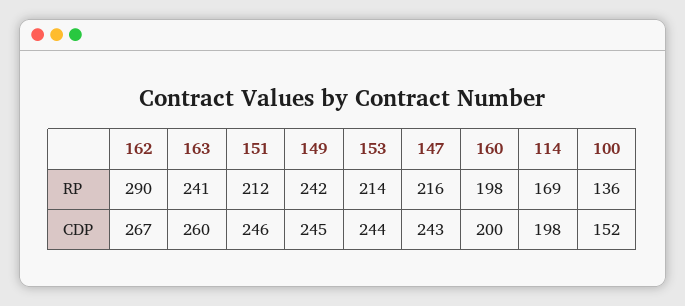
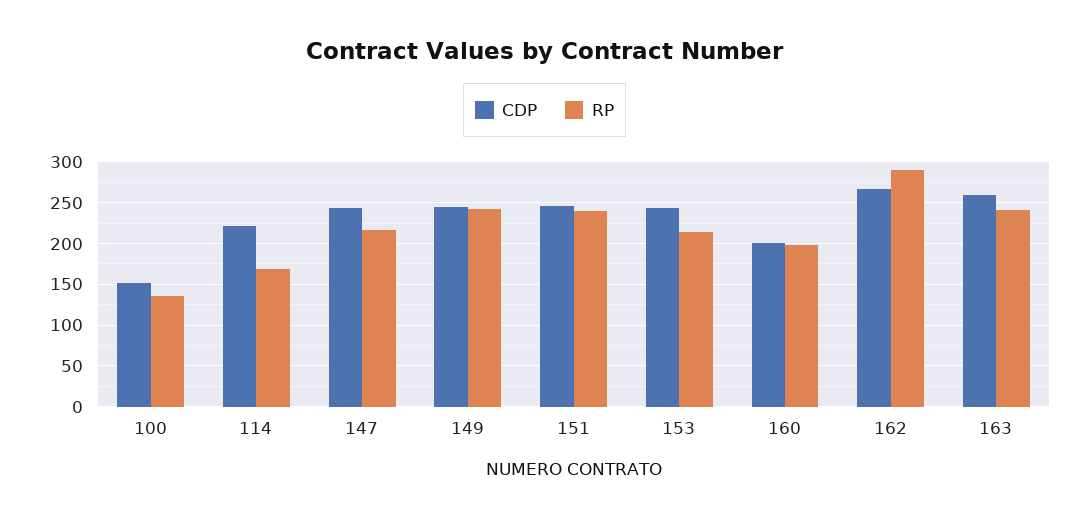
RP, 151: 212 -> 240
CDP, 114: 198 -> 220

